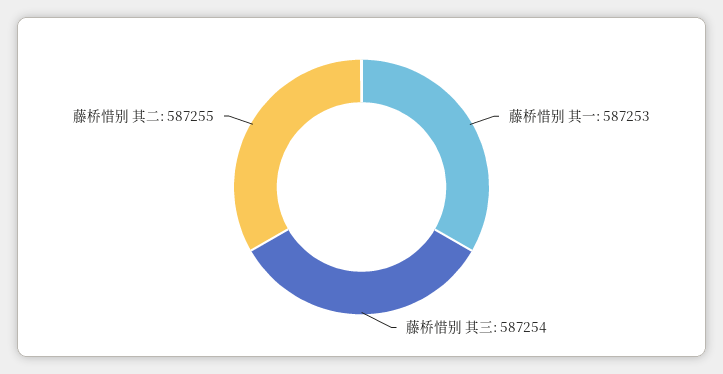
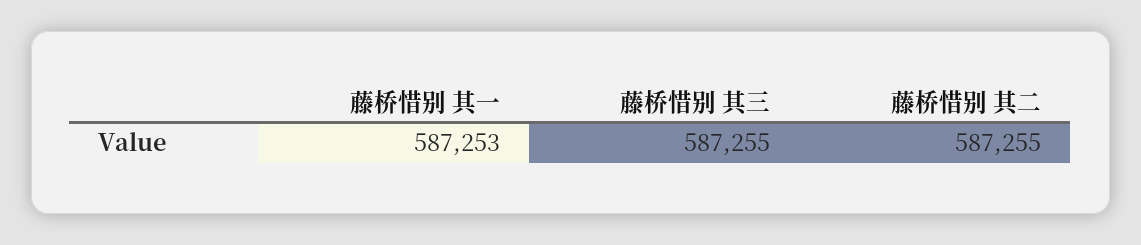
藤桥惜别 其三: 587254 -> 587255

